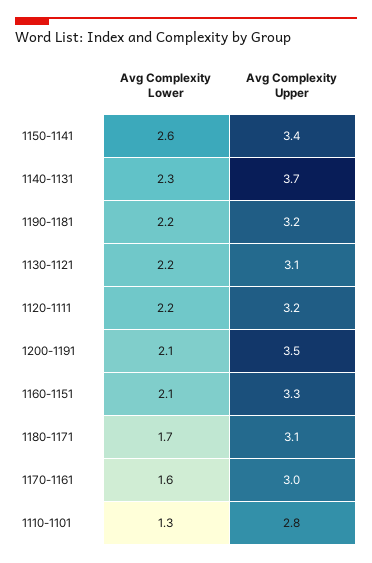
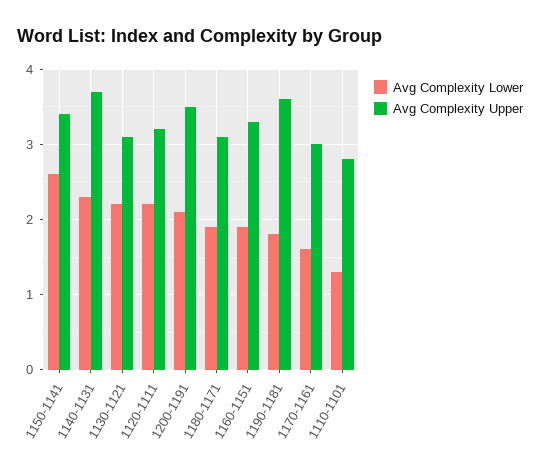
Avg Complexity Lower, 1190-1181: 2.2 -> 1.8
Avg Complexity Upper, 1190-1181: 3.2 -> 3.6
Avg Complexity Lower, 1160-1151: 2.1 -> 1.9
Avg Complexity Lower, 1180-1171: 1.7 -> 1.9

